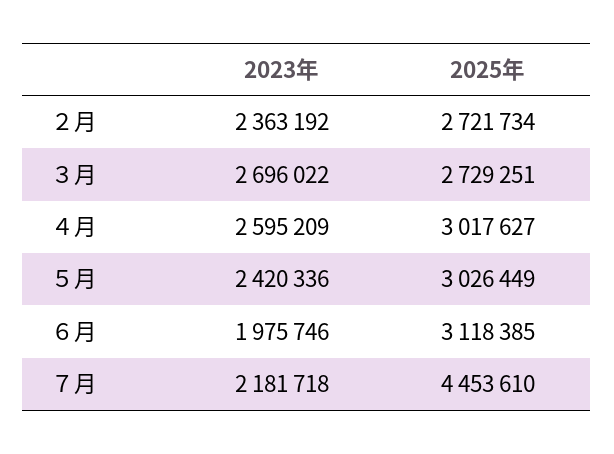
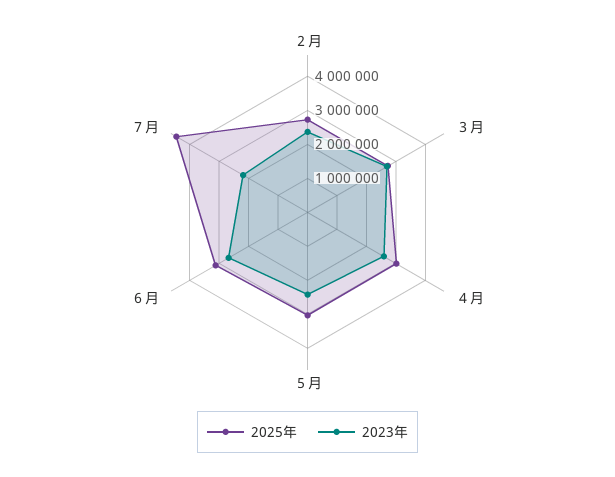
2023年, ６月: 1975746 -> 2750000

